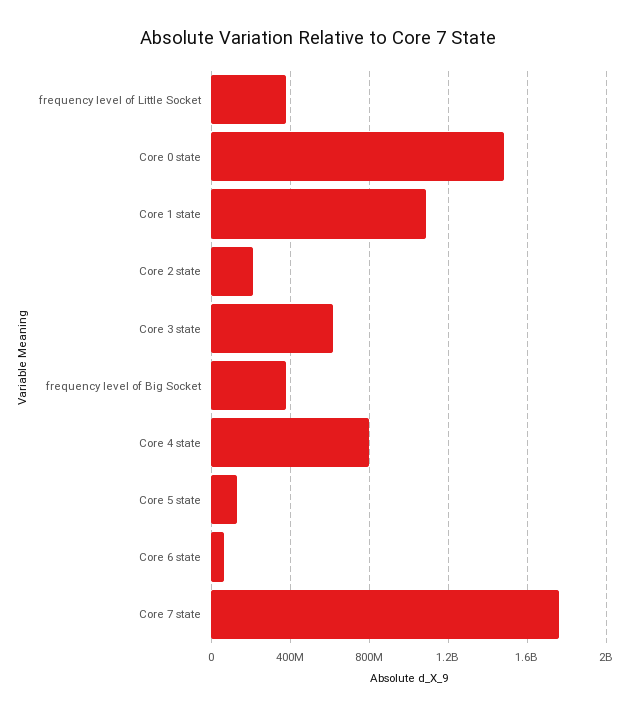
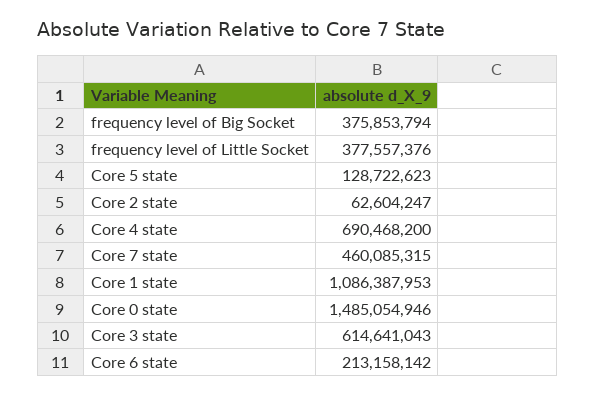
Core 2 state: 200000000 -> 62604247
Core 4 state: 800000000 -> 690468200
Core 6 state: 50000000 -> 213158142
Core 7 state: 1750000000 -> 460085315

